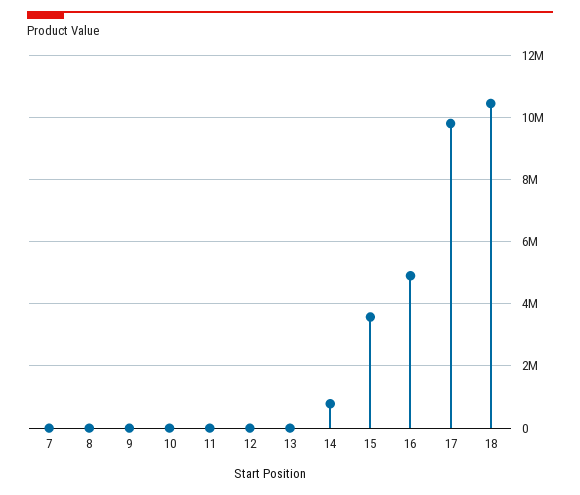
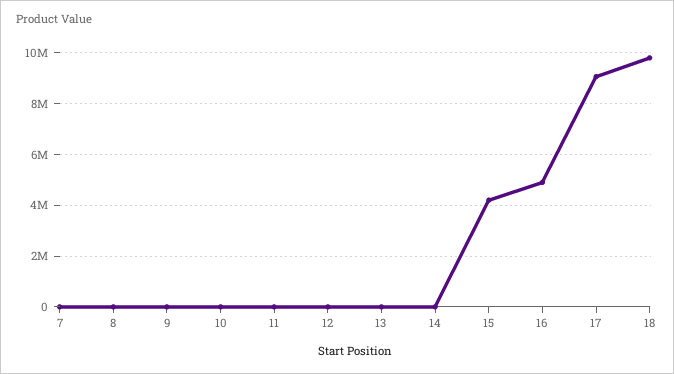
14: 800000 -> 0
15: 3600000 -> 4250000
17: 9800000 -> 9000000
18: 10400000 -> 9750000

